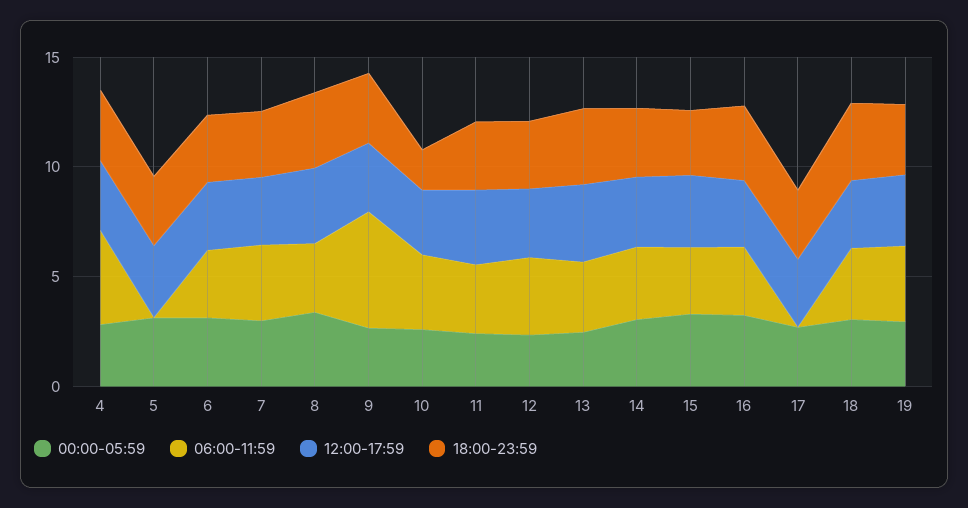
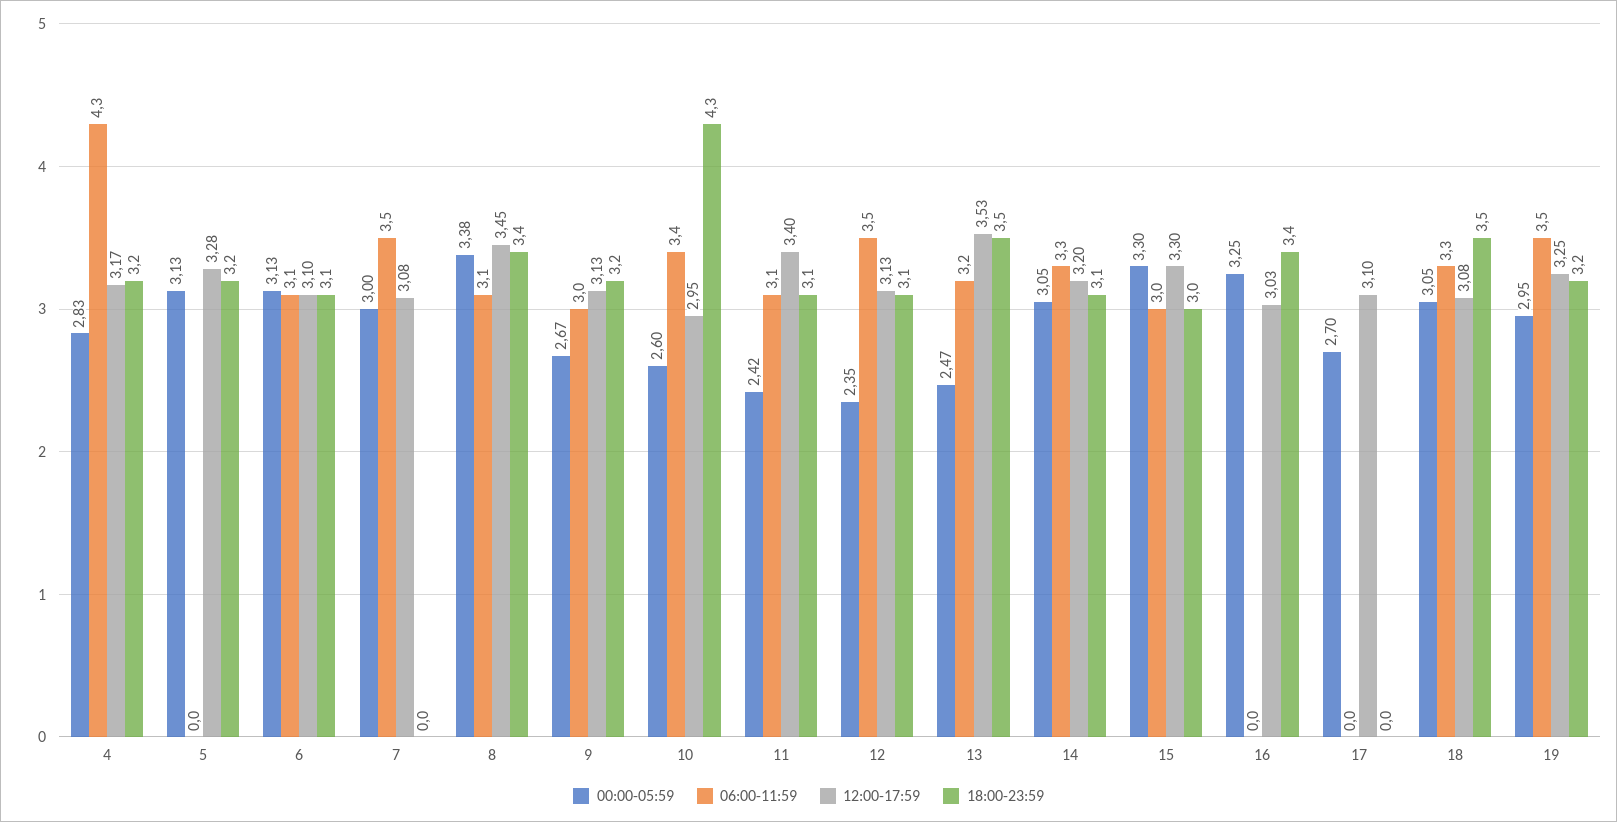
18:00-23:59, 7: 3 -> 0
06:00-11:59, 9: 5 -> 3
18:00-23:59, 10: 2 -> 4.3
06:00-11:59, 16: 3 -> 0
18:00-23:59, 17: 3 -> 0

